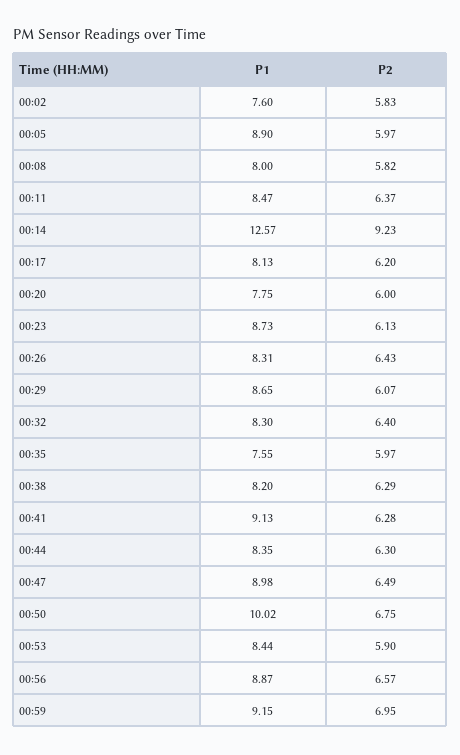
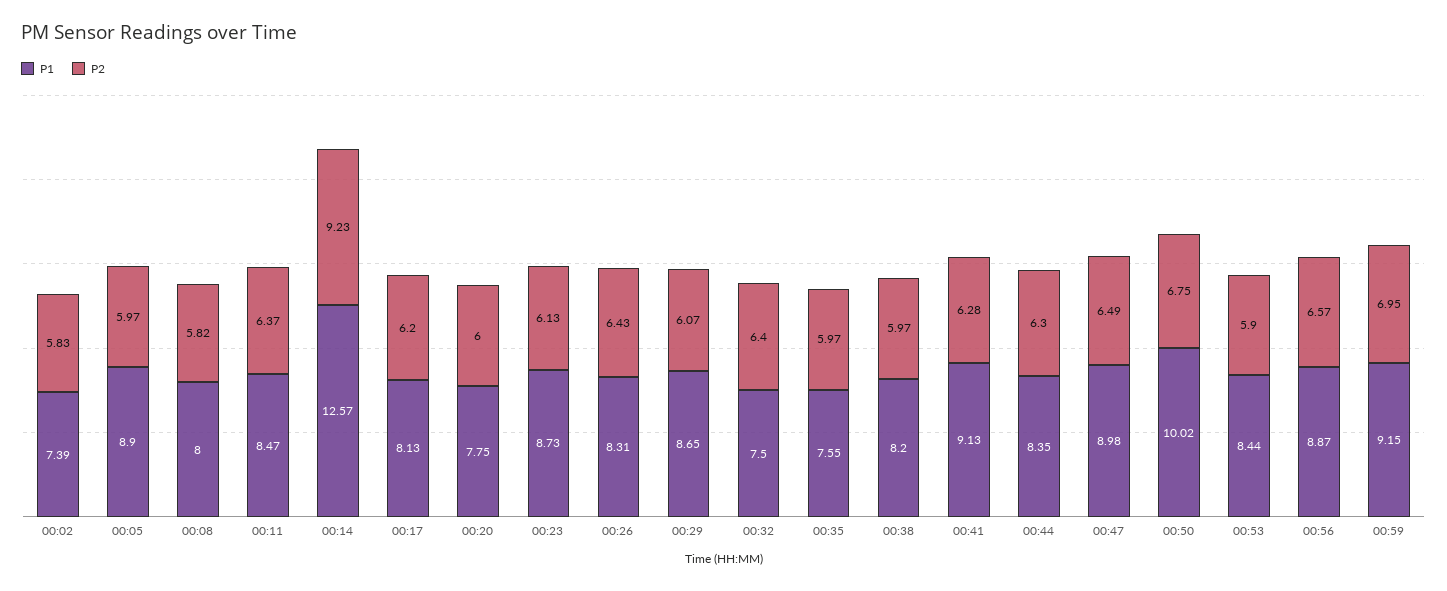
P1, 00:02: 7.6 -> 7.39
P1, 00:32: 8.3 -> 7.5
P2, 00:38: 6.29 -> 5.97

